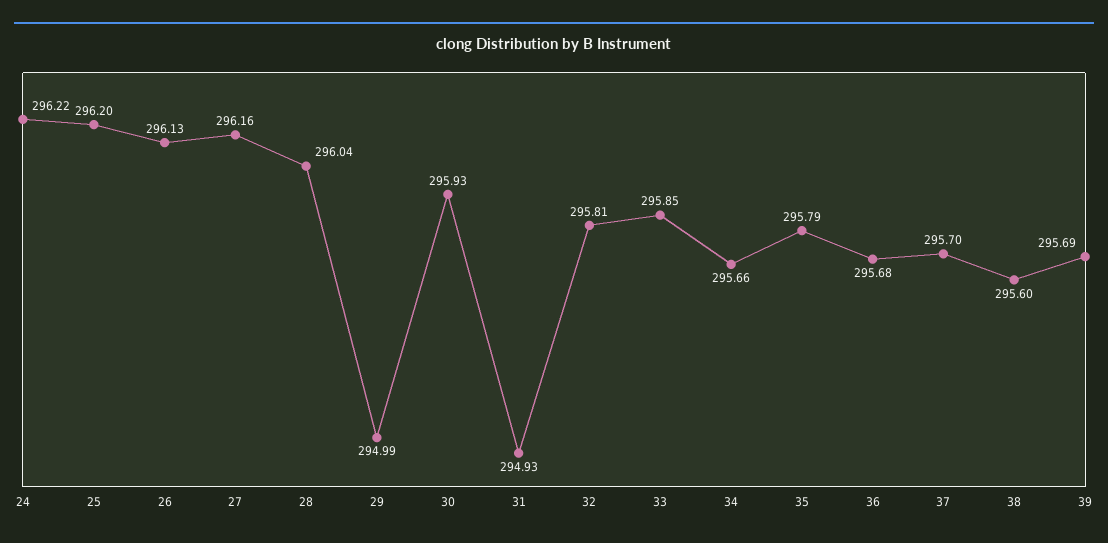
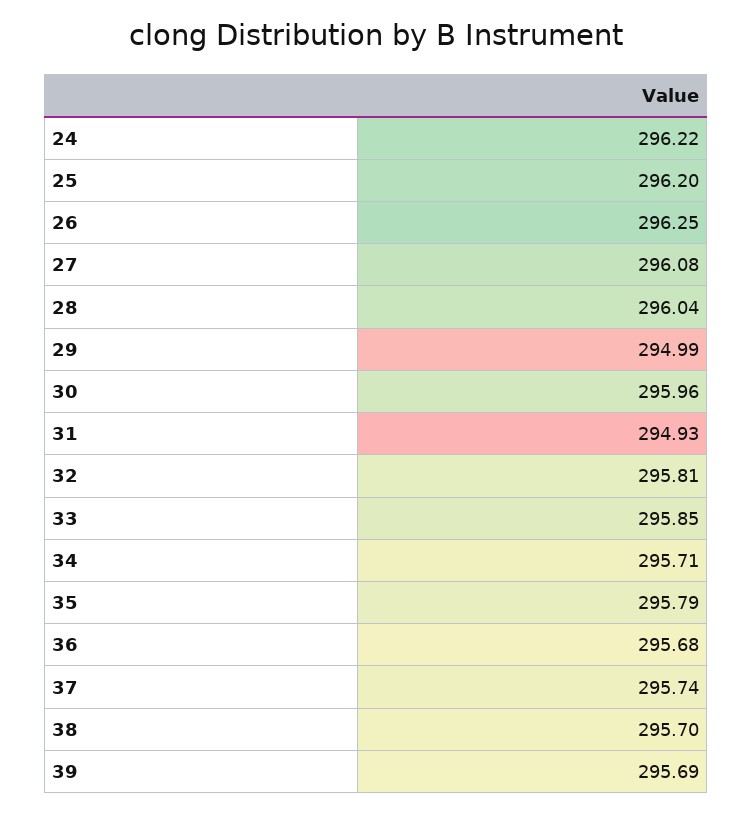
26: 296.13 -> 296.25
27: 296.16 -> 296.08
30: 295.93 -> 295.96
34: 295.66 -> 295.71
37: 295.7 -> 295.74
38: 295.6 -> 295.7

